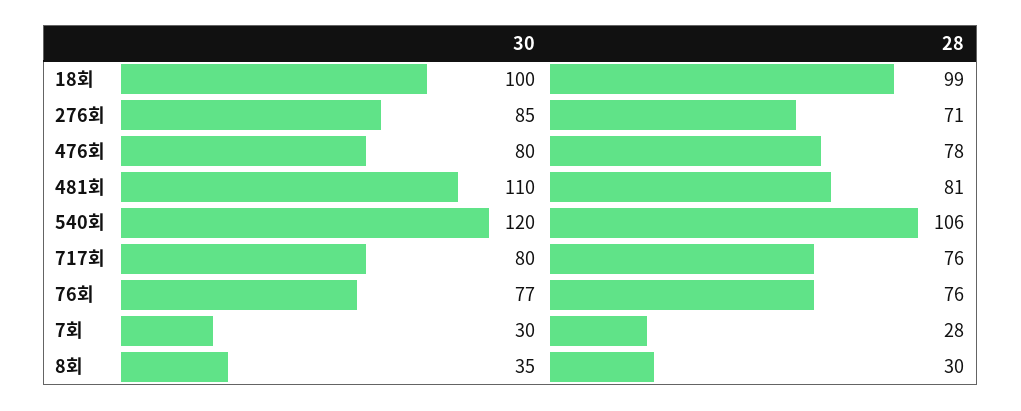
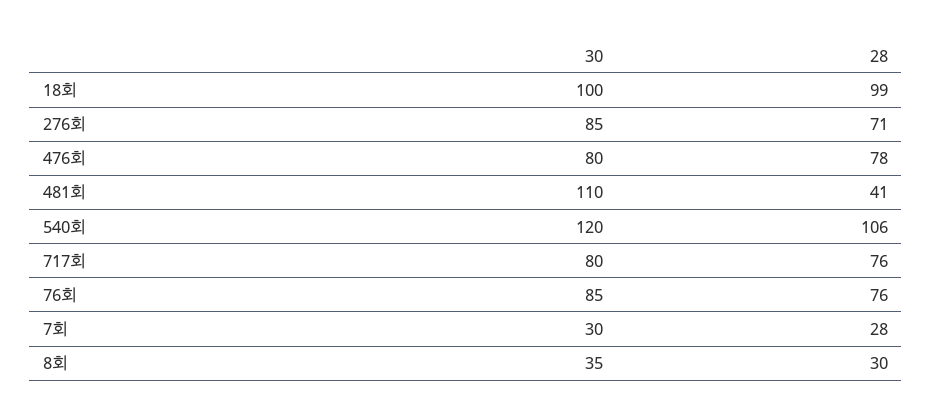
28, 481회: 81 -> 41
30, 76회: 77 -> 85

